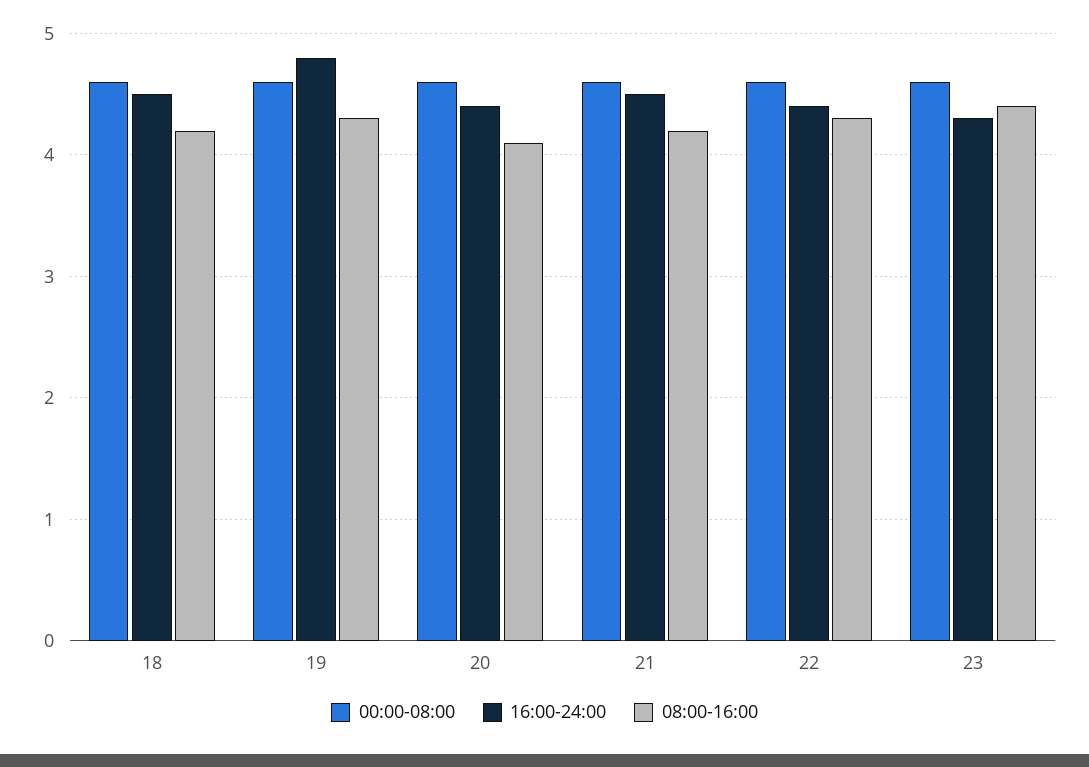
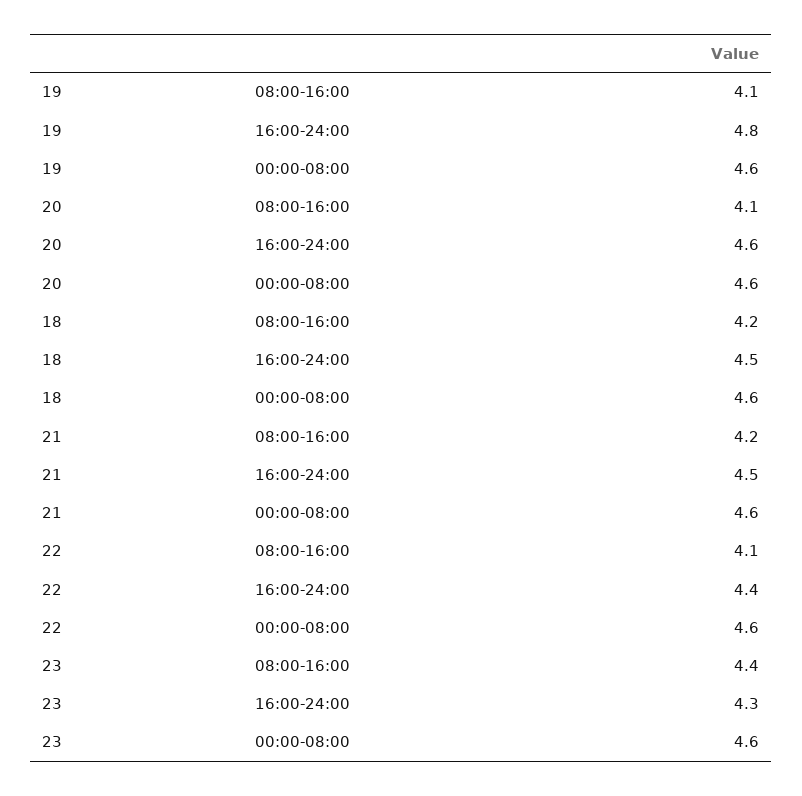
08:00-16:00, 19: 4.3 -> 4.1
16:00-24:00, 20: 4.4 -> 4.6
08:00-16:00, 22: 4.3 -> 4.1

